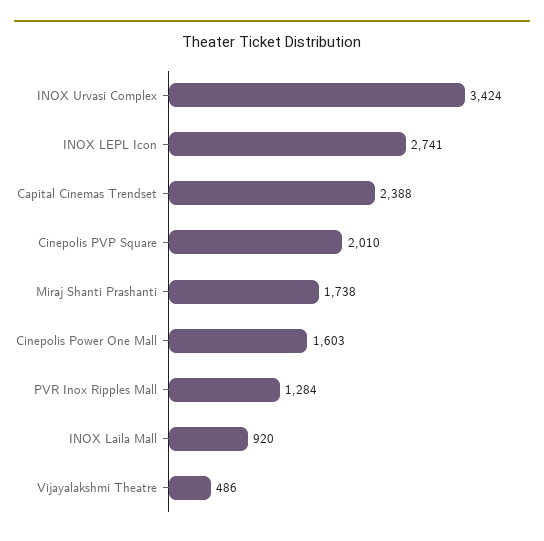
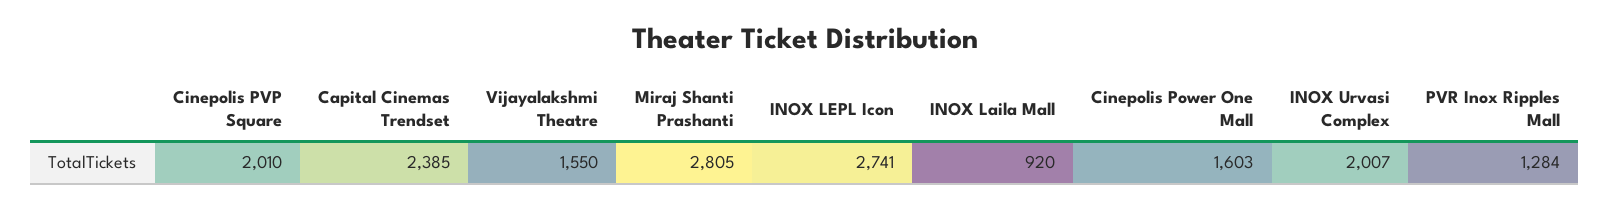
INOX Urvasi Complex: 3424 -> 2007
Capital Cinemas Trendset: 2388 -> 2385
Miraj Shanti Prashanti: 1738 -> 2805
Vijayalakshmi Theatre: 486 -> 1550

